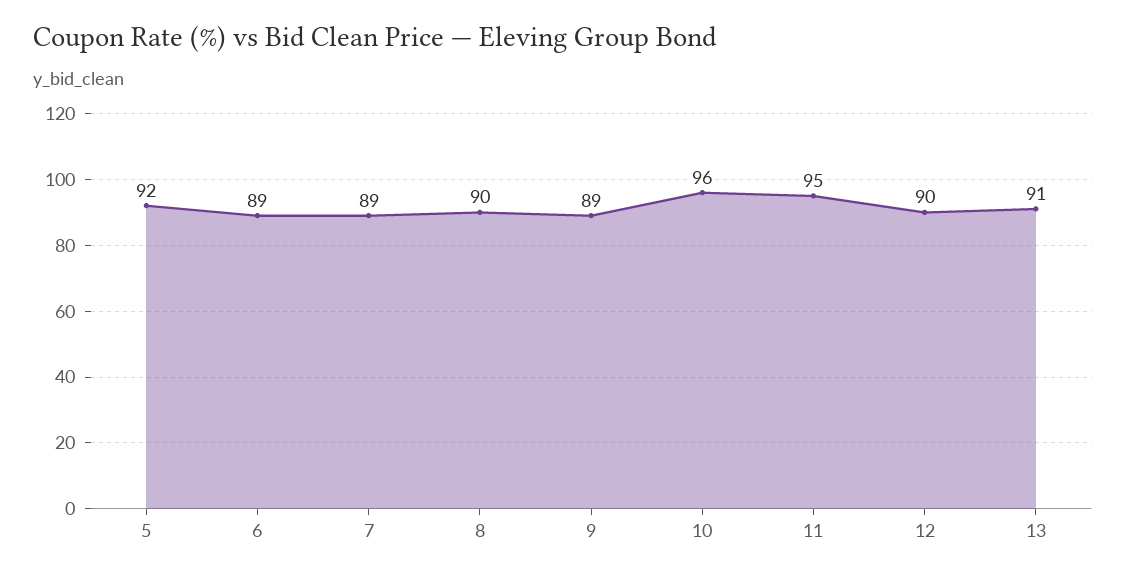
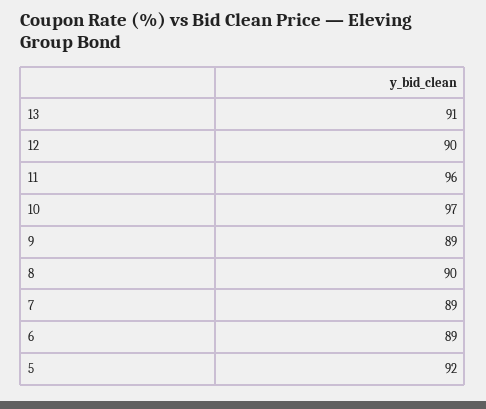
10: 96 -> 97
11: 95 -> 96

